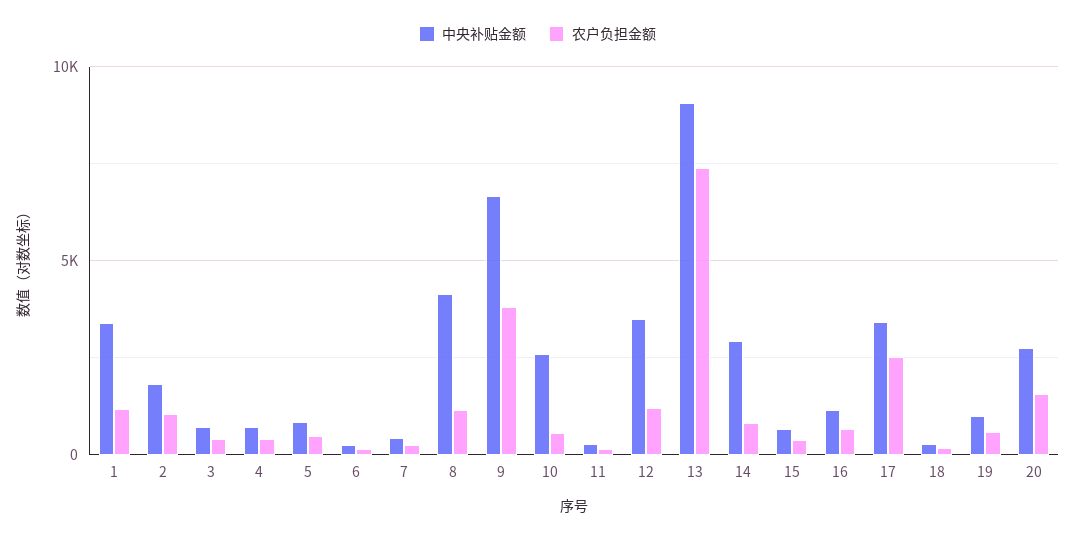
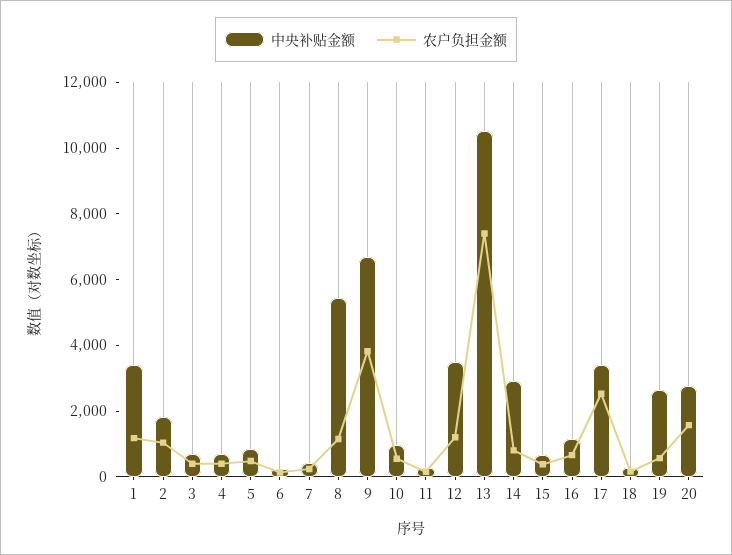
中央补贴金额, 8: 4000 -> 5500
中央补贴金额, 10: 2500 -> 1000
中央补贴金额, 13: 9000 -> 10500
中央补贴金额, 19: 1000 -> 2500

